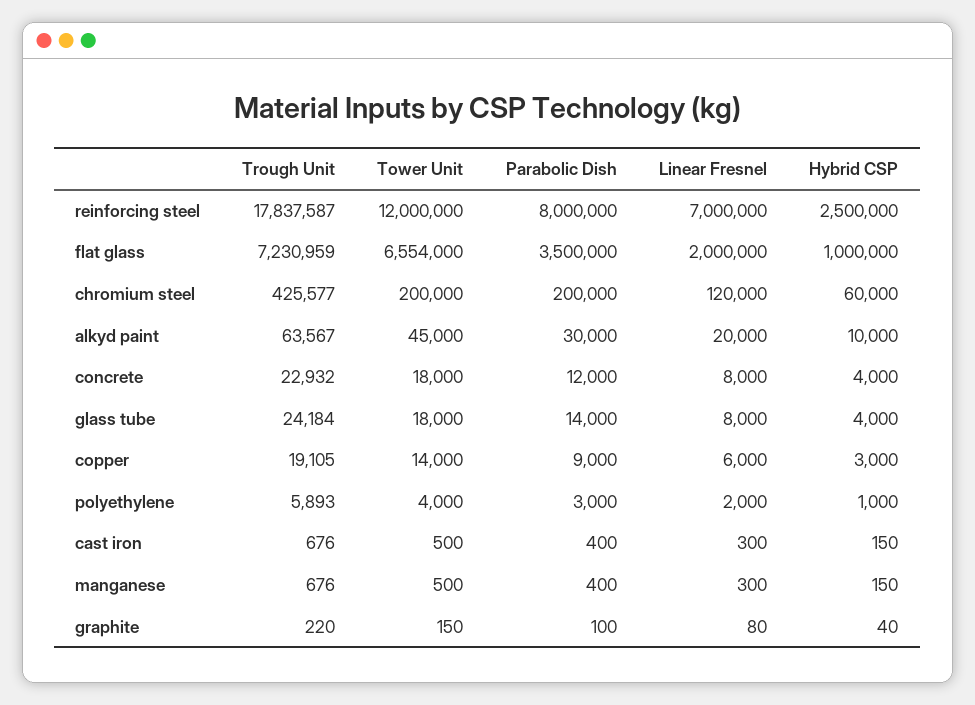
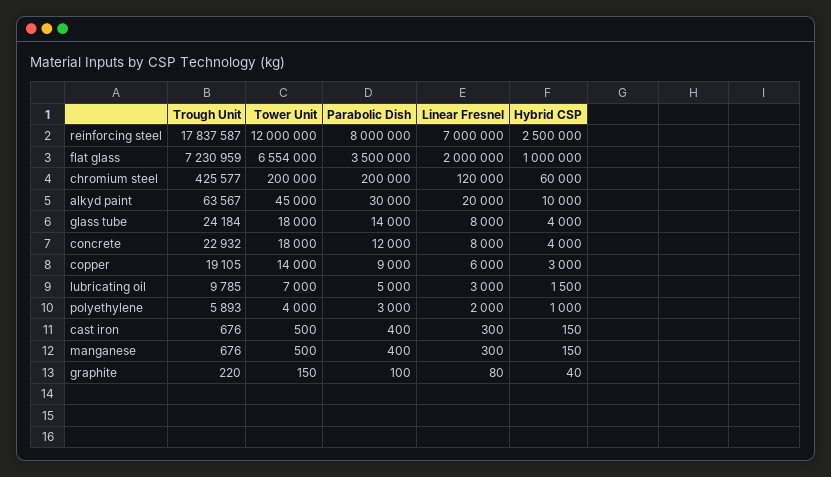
Trough Unit, lubricating oil: none -> 9785
Tower Unit, lubricating oil: none -> 7000
Parabolic Dish, lubricating oil: none -> 5000
Linear Fresnel, lubricating oil: none -> 3000
Hybrid CSP, lubricating oil: none -> 1500

